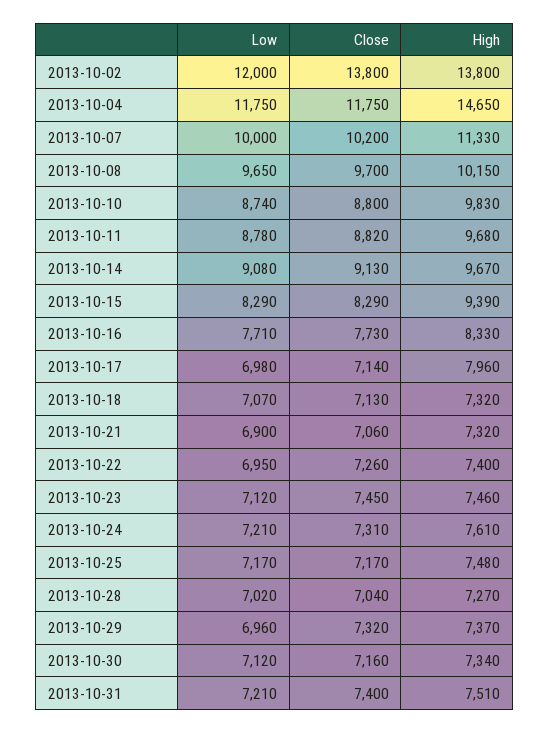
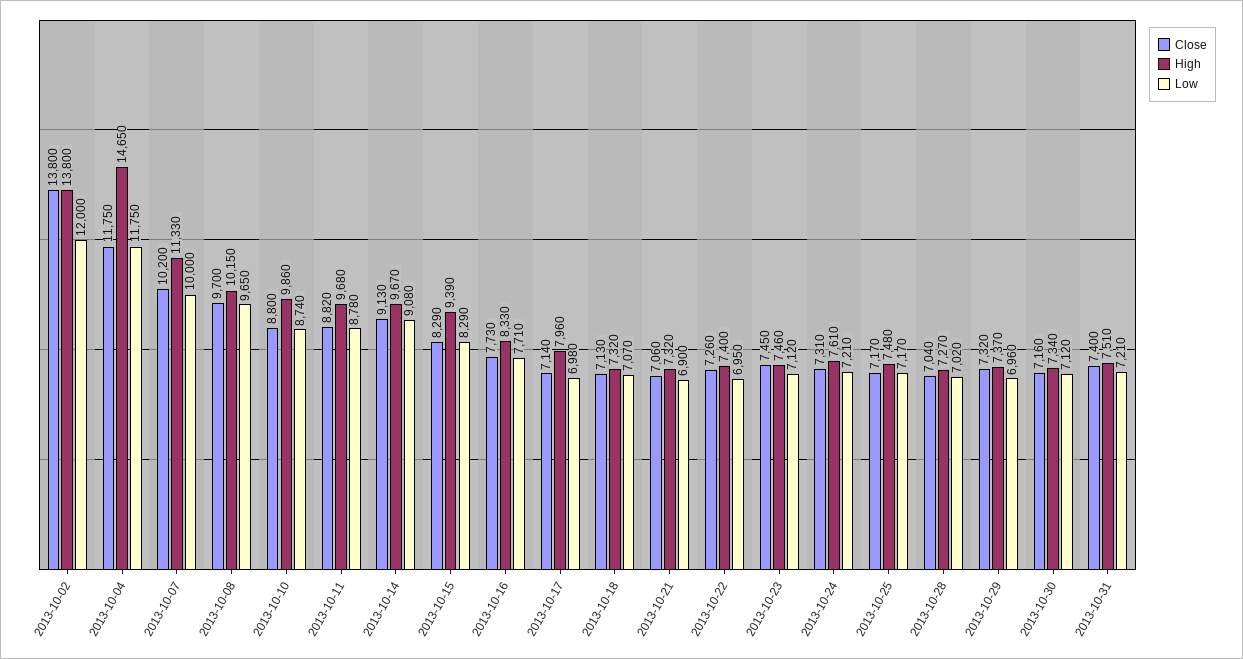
High, 2013-10-10: 9830 -> 9860

